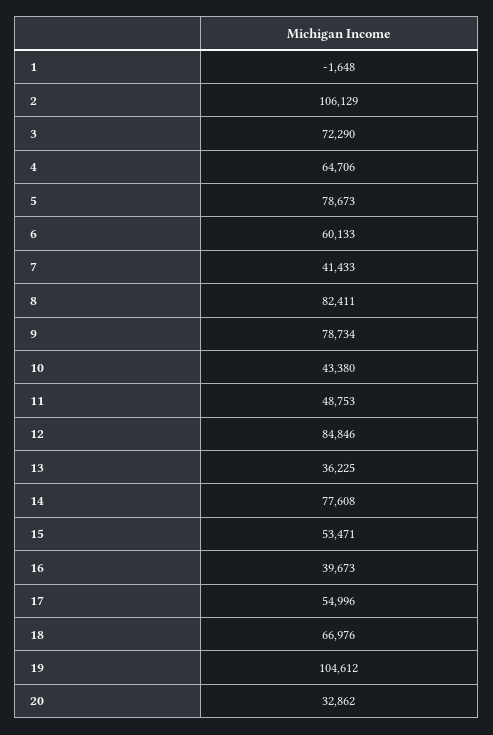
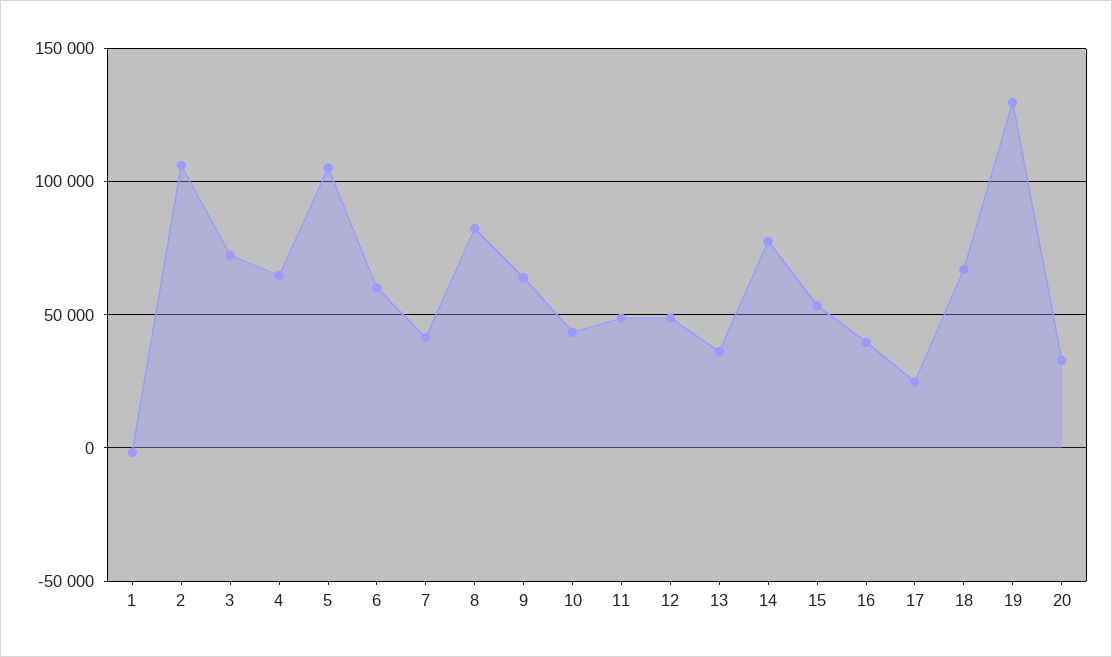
5: 78673 -> 105000
9: 78734 -> 65000
12: 84846 -> 50000
17: 54996 -> 25000
19: 104612 -> 130000

